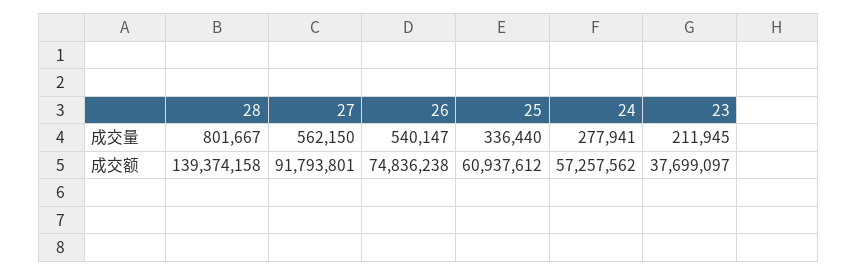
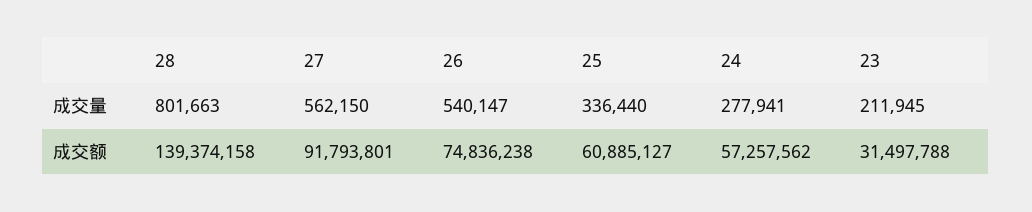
28, 成交量: 801667 -> 801663
25, 成交额: 60937612 -> 60885127
23, 成交额: 37699097 -> 31497788

